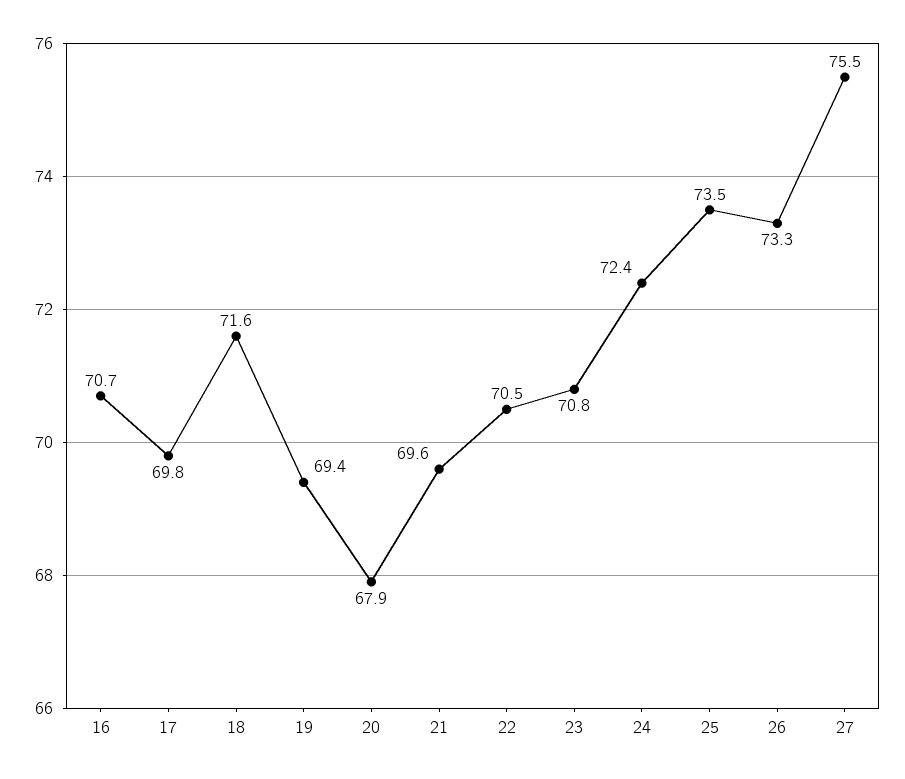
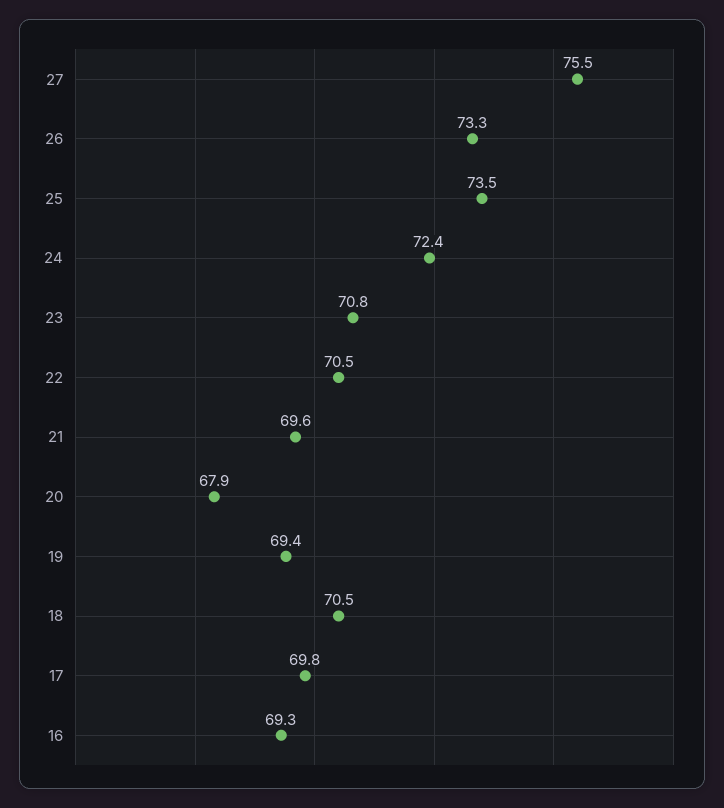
16: 70.7 -> 69.3
18: 71.6 -> 70.5

